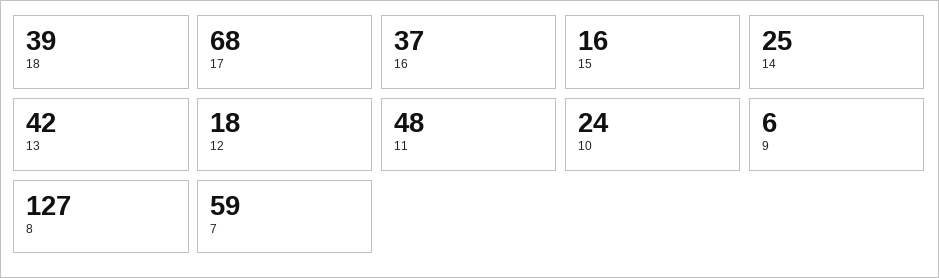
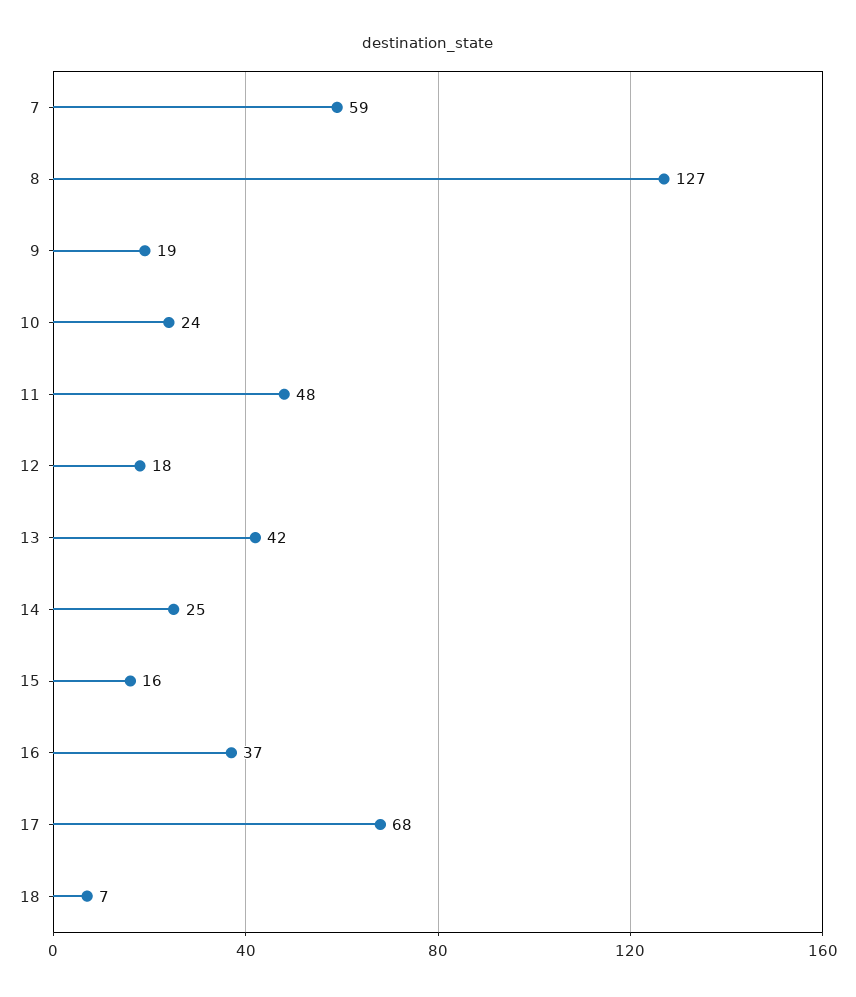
18: 39 -> 7
9: 6 -> 19

